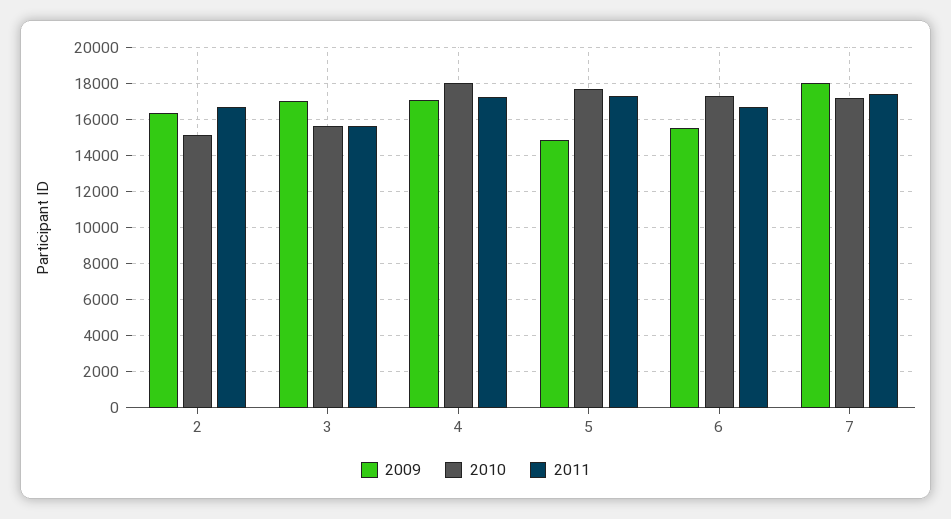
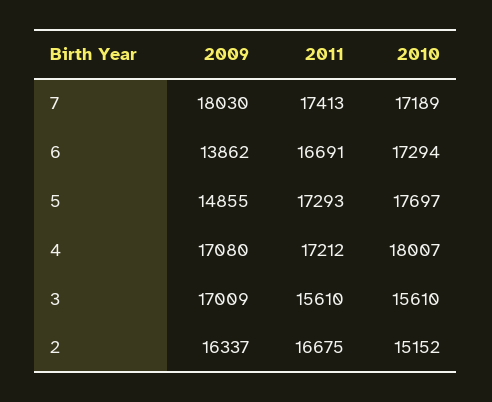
2009, 6: 15500 -> 13862

